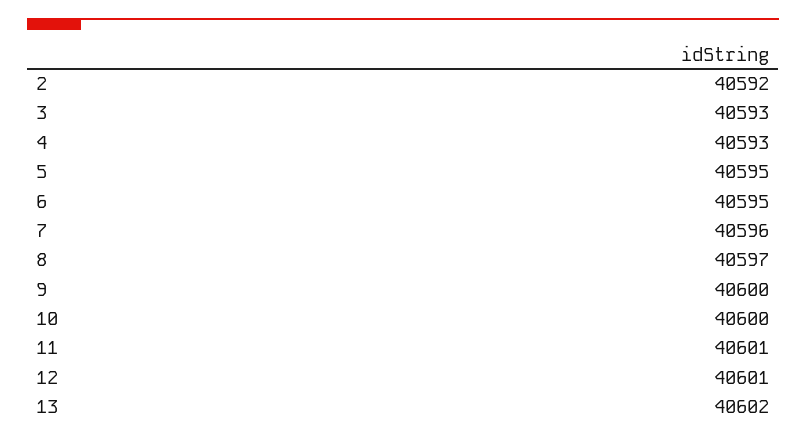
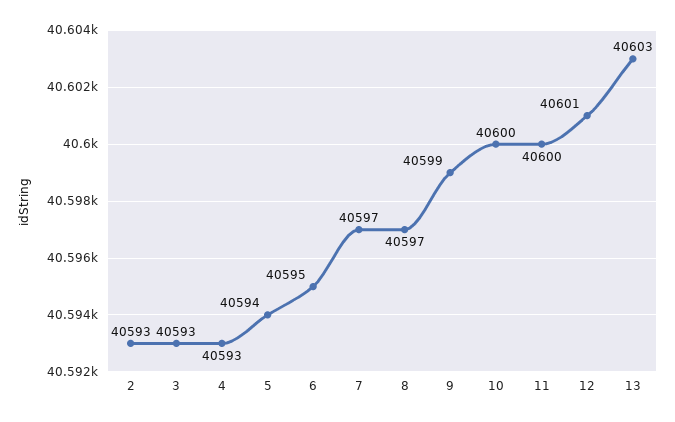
2: 40592 -> 40593
5: 40595 -> 40594
7: 40596 -> 40597
9: 40600 -> 40599
11: 40601 -> 40600
13: 40602 -> 40603

